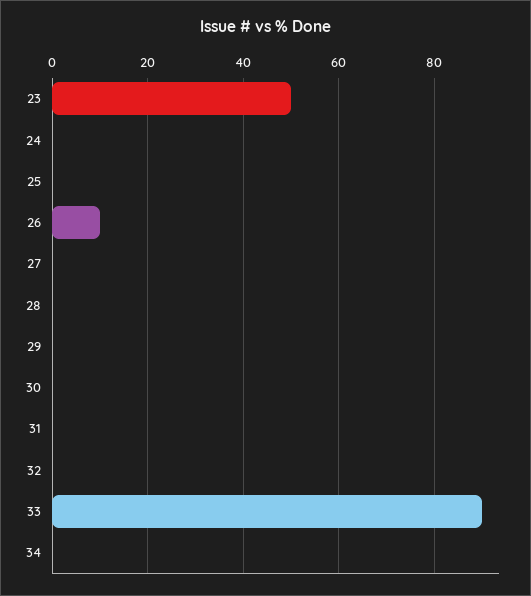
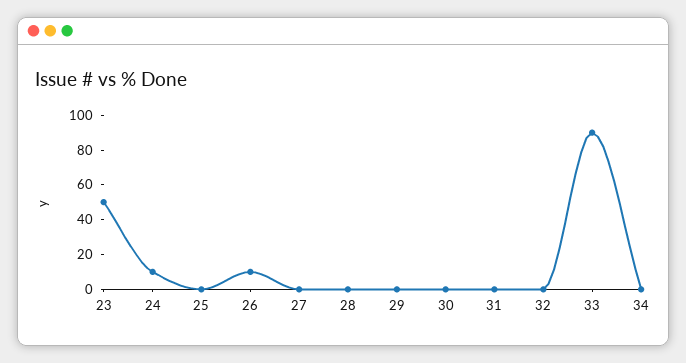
24: 0 -> 10

